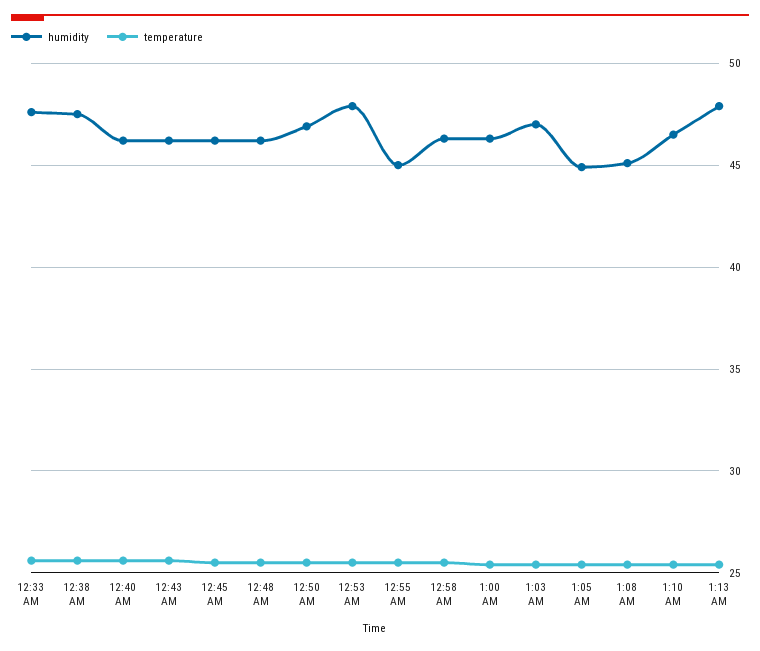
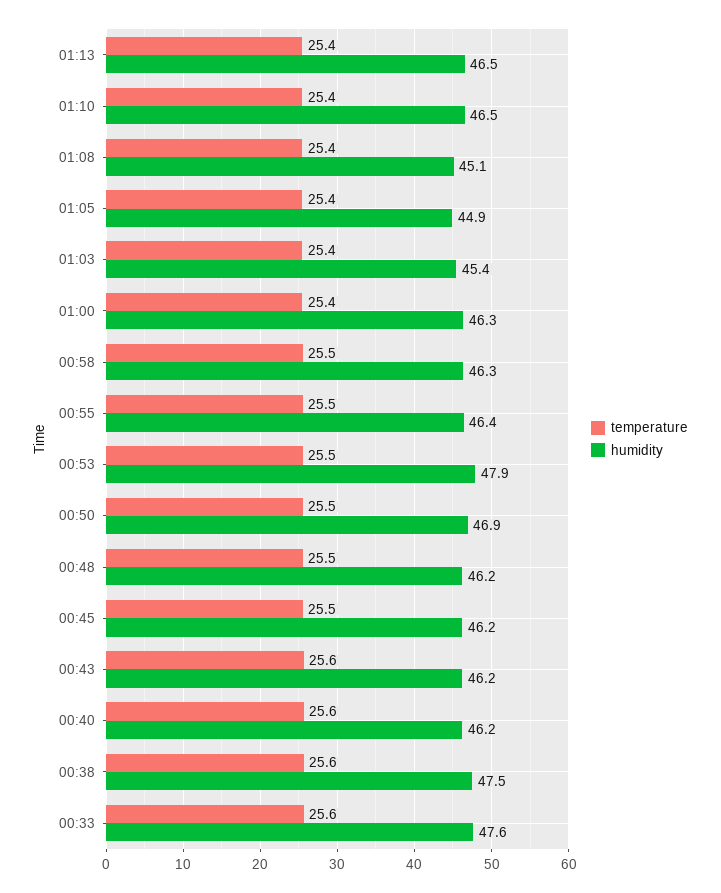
humidity, 12:55 AM: 45 -> 46.4
humidity, 1:03 AM: 47 -> 45.4
humidity, 1:13 AM: 48 -> 46.5

